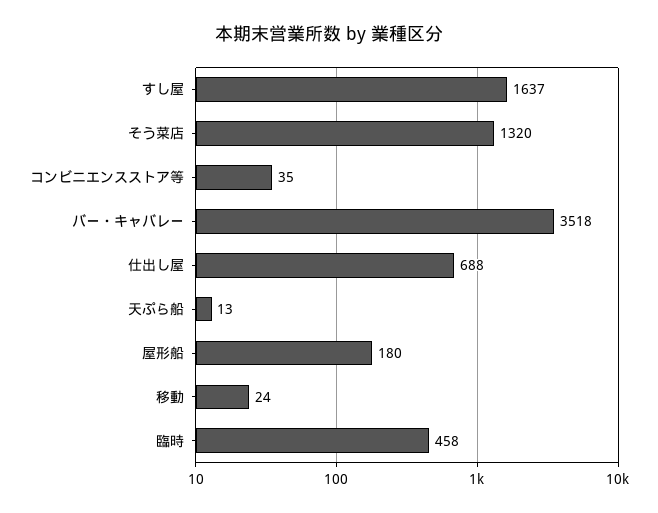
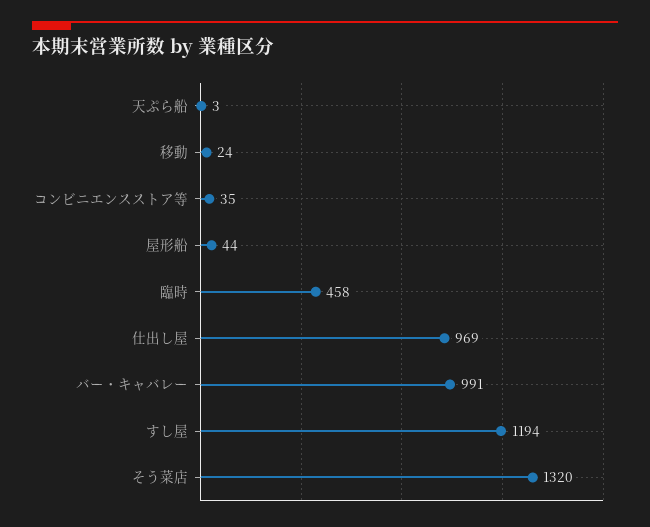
すし屋: 1637 -> 1194
バー・キャバレー: 3518 -> 991
仕出し屋: 688 -> 969
天ぷら船: 13 -> 3
屋形船: 180 -> 44

